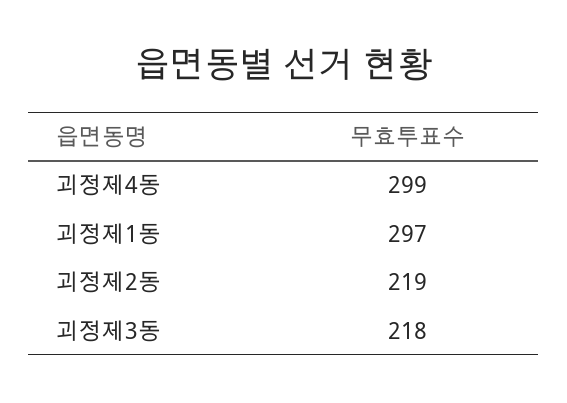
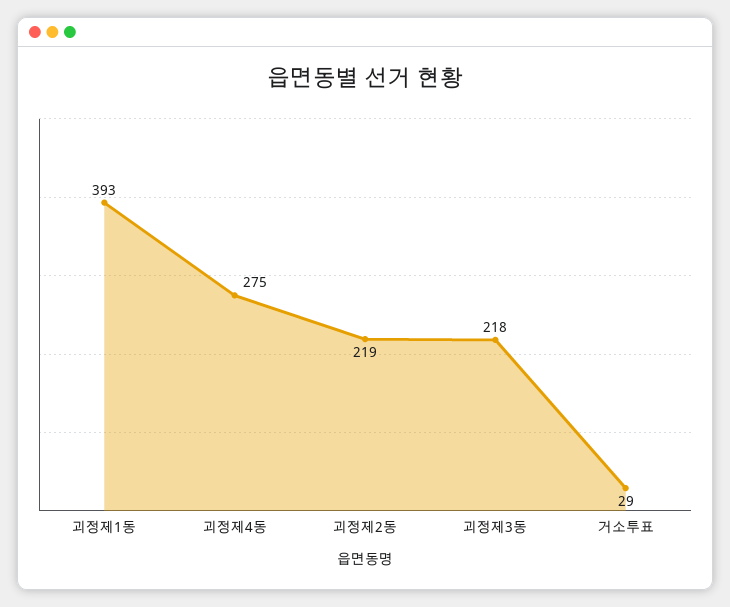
괴정제4동: 299 -> 275
괴정제1동: 297 -> 393
거소투표: none -> 29

